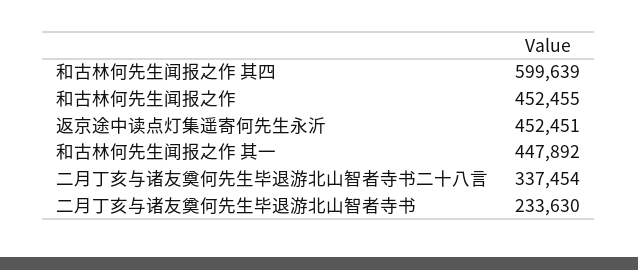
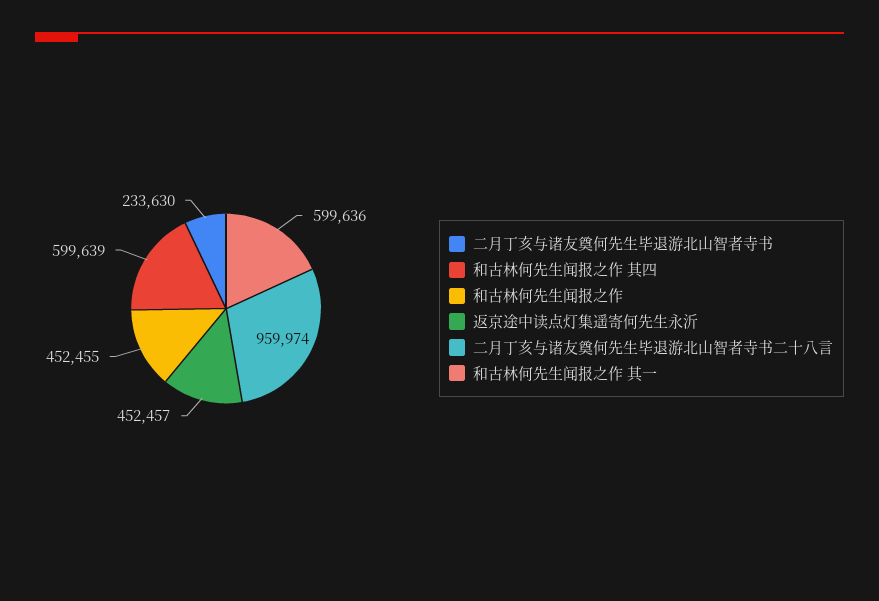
返京途中读点灯集遥寄何先生永沂: 452451 -> 452457
和古林何先生闻报之作 其一: 447892 -> 599636
二月丁亥与诸友奠何先生毕退游北山智者寺书二十八言: 337454 -> 959974

